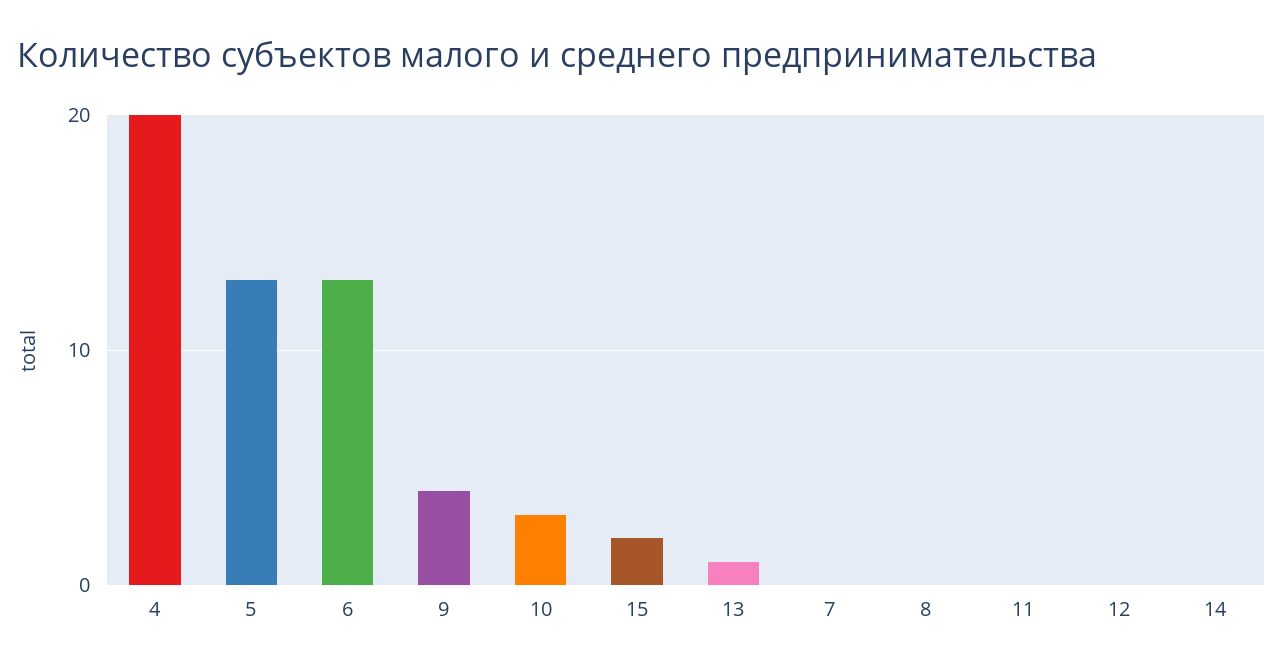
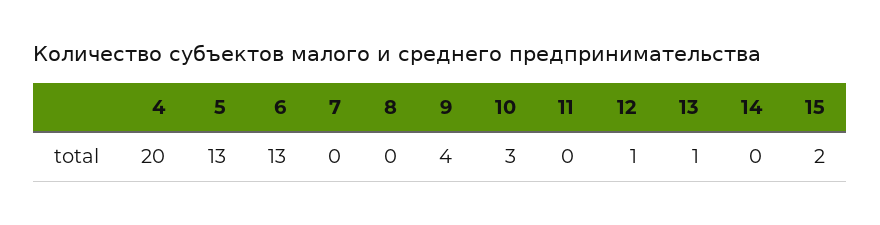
12: 0 -> 1

